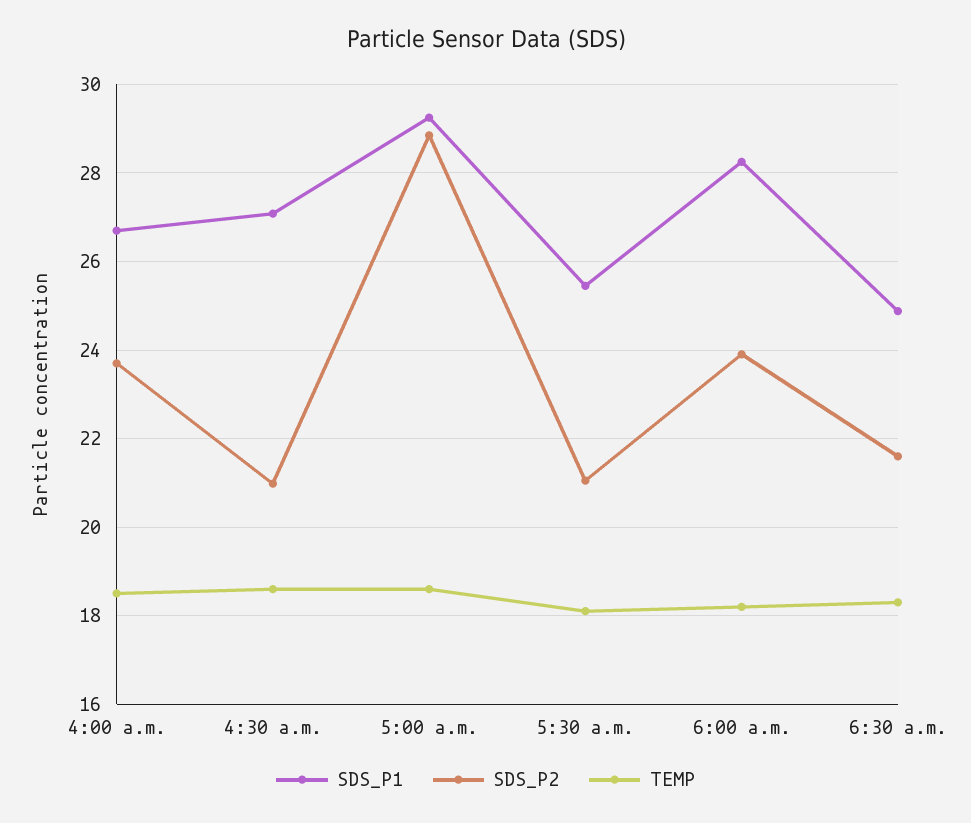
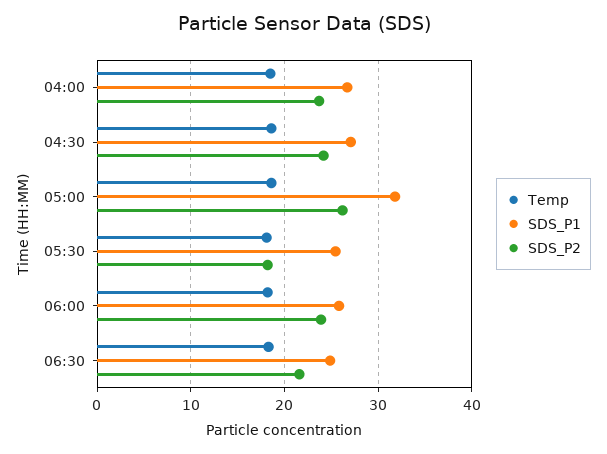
SDS_P2, 4:30 a.m.: 21 -> 24
SDS_P1, 5:00 a.m.: 29.2 -> 32
SDS_P2, 5:00 a.m.: 28.8 -> 26
SDS_P2, 5:30 a.m.: 21 -> 18
SDS_P1, 6:00 a.m.: 28.2 -> 26

